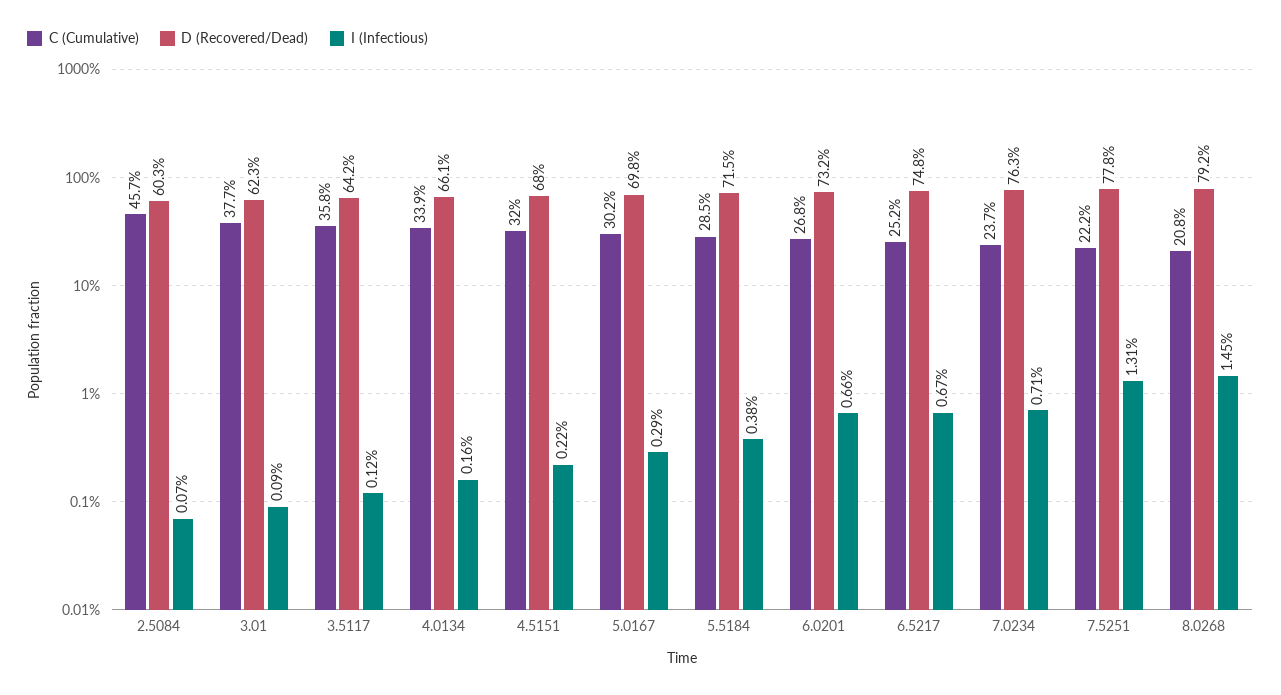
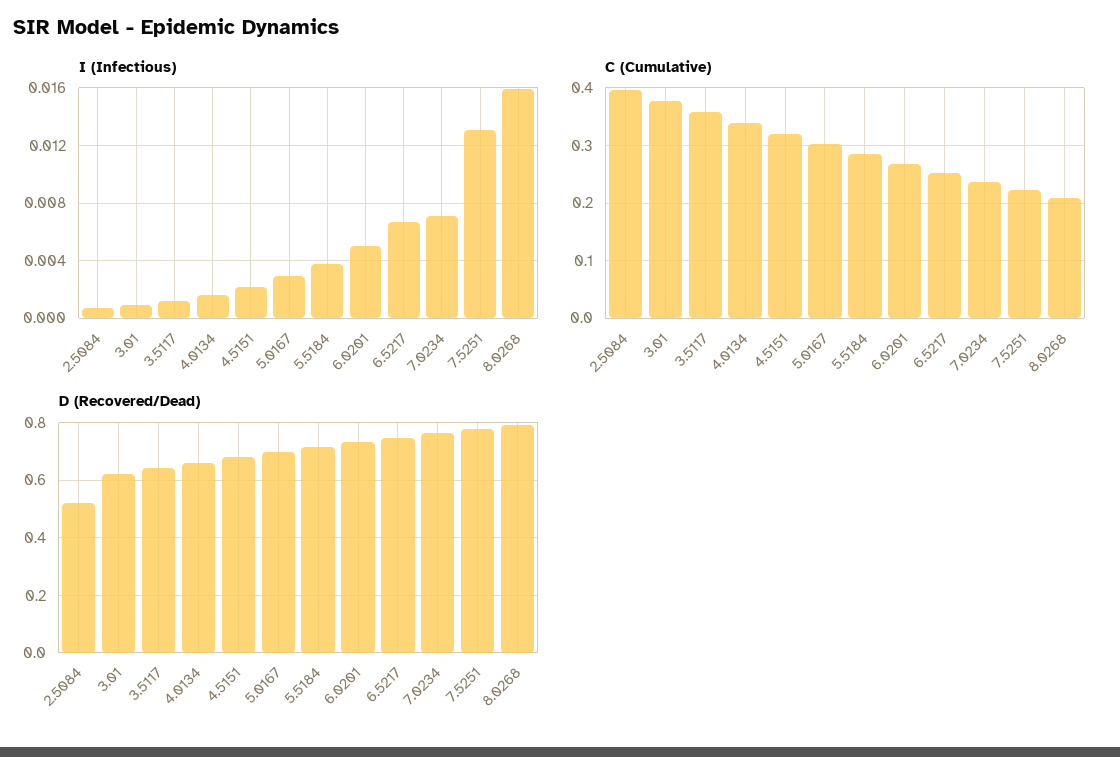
C (Cumulative), 2.5084: 0.457 -> 0.4
D (Recovered/Dead), 2.5084: 0.603 -> 0.525
I (Infectious), 6.0201: 0.0066 -> 0.005
I (Infectious), 8.0268: 0.0145 -> 0.016

